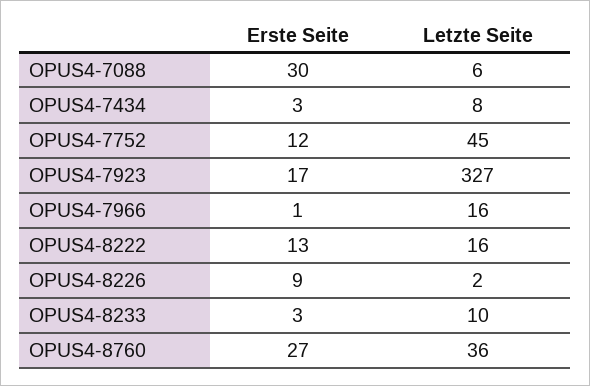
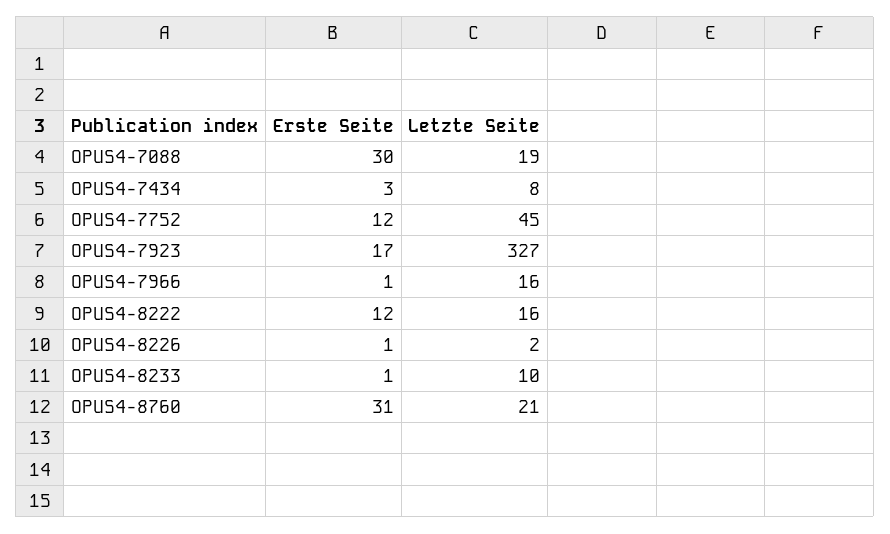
Letzte Seite, OPUS4-7088: 6 -> 19
Erste Seite, OPUS4-8222: 13 -> 12
Erste Seite, OPUS4-8226: 9 -> 1
Erste Seite, OPUS4-8233: 3 -> 1
Erste Seite, OPUS4-8760: 27 -> 31
Letzte Seite, OPUS4-8760: 36 -> 21

